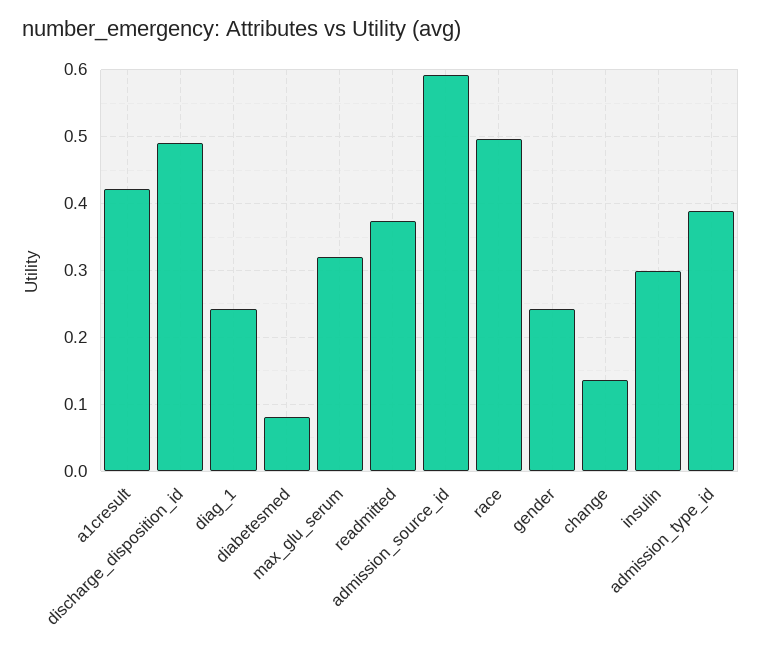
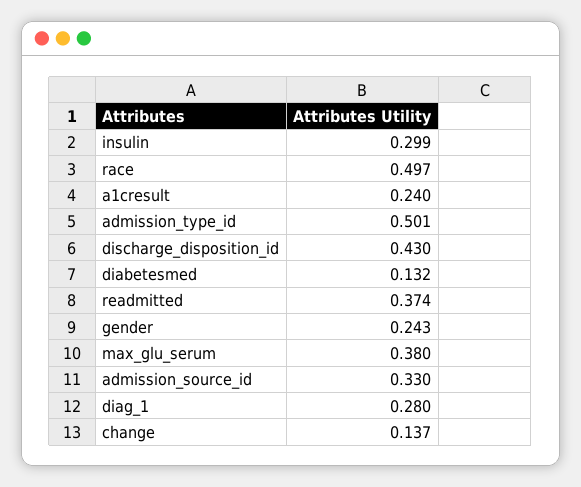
a1cresult: 0.42 -> 0.24
discharge_disposition_id: 0.49 -> 0.43
diag_1: 0.24 -> 0.28
diabetesmed: 0.08 -> 0.132
max_glu_serum: 0.32 -> 0.38
admission_source_id: 0.59 -> 0.33
admission_type_id: 0.39 -> 0.501

